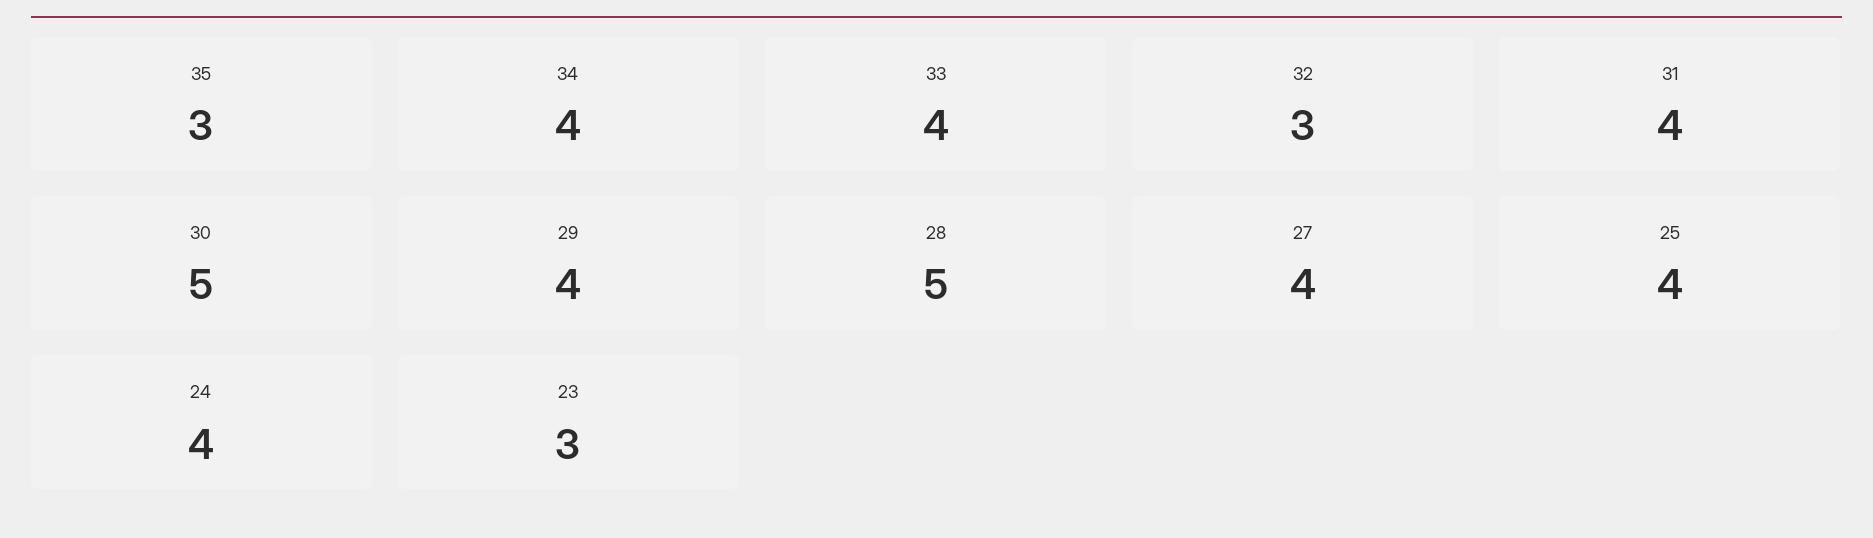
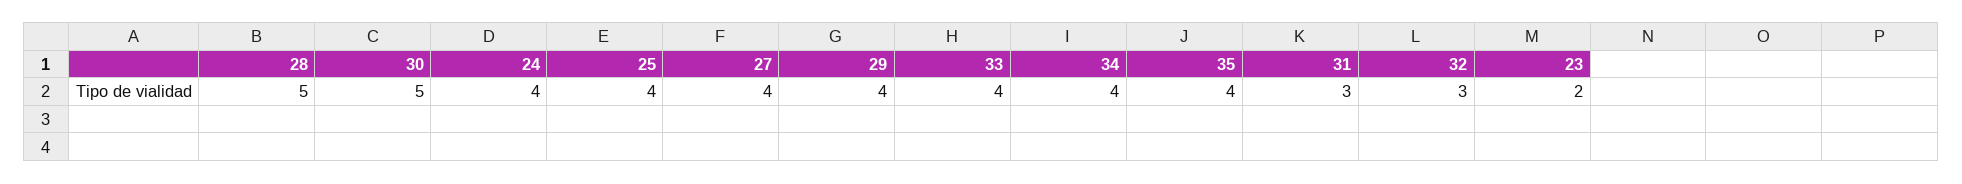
35: 3 -> 4
31: 4 -> 3
23: 3 -> 2

